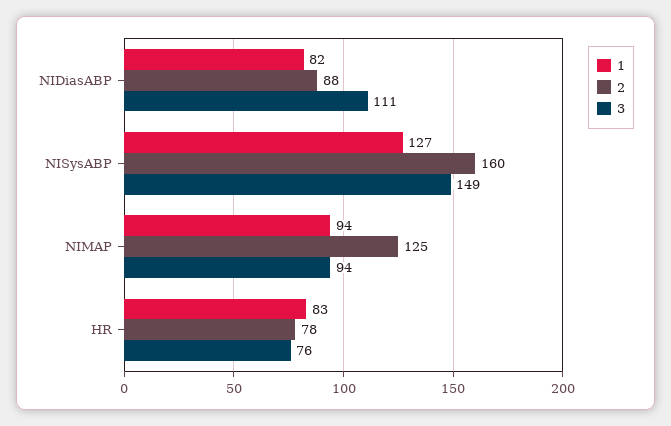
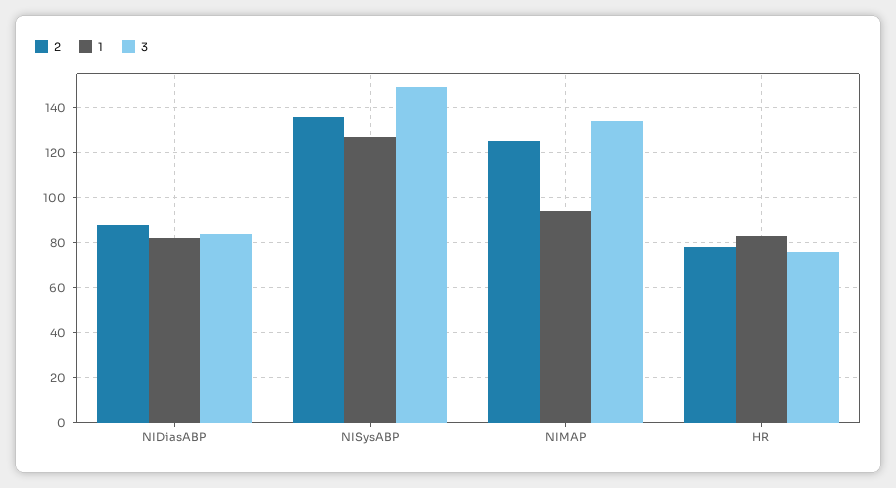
3, NIDiasABP: 111 -> 85
2, NISysABP: 160 -> 135
3, NIMAP: 94 -> 135

